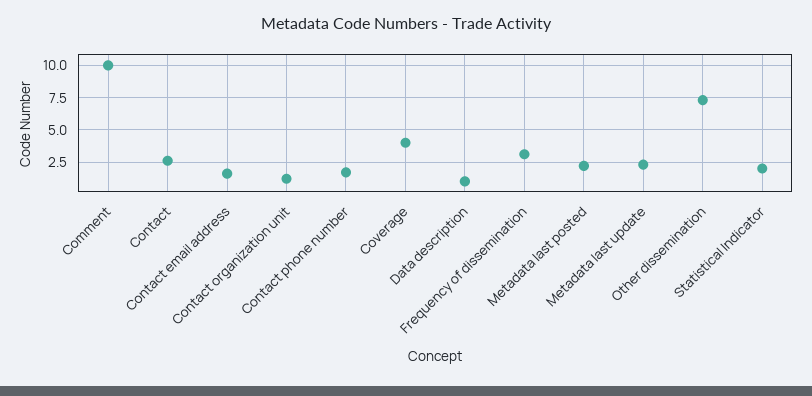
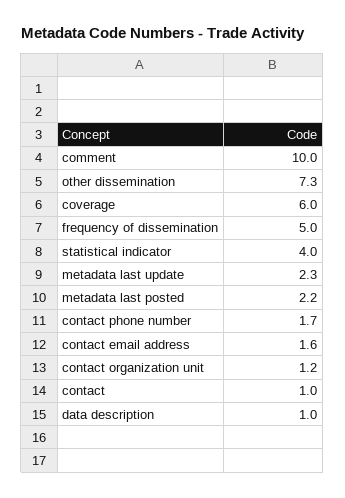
Contact: 2.5 -> 1
Coverage: 4 -> 6
Frequency of dissemination: 3 -> 5
Statistical Indicator: 2 -> 4

